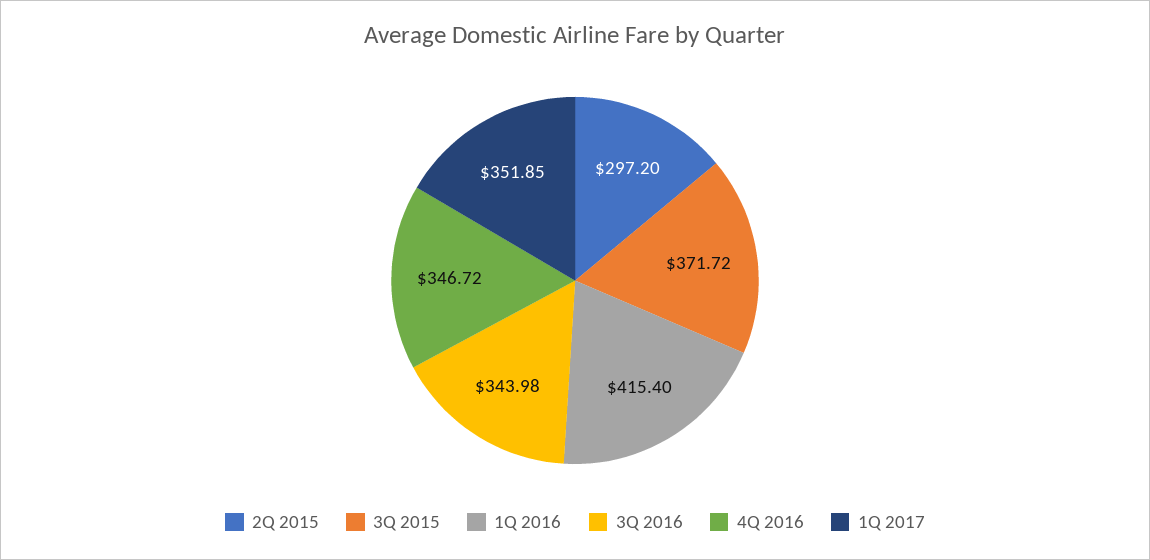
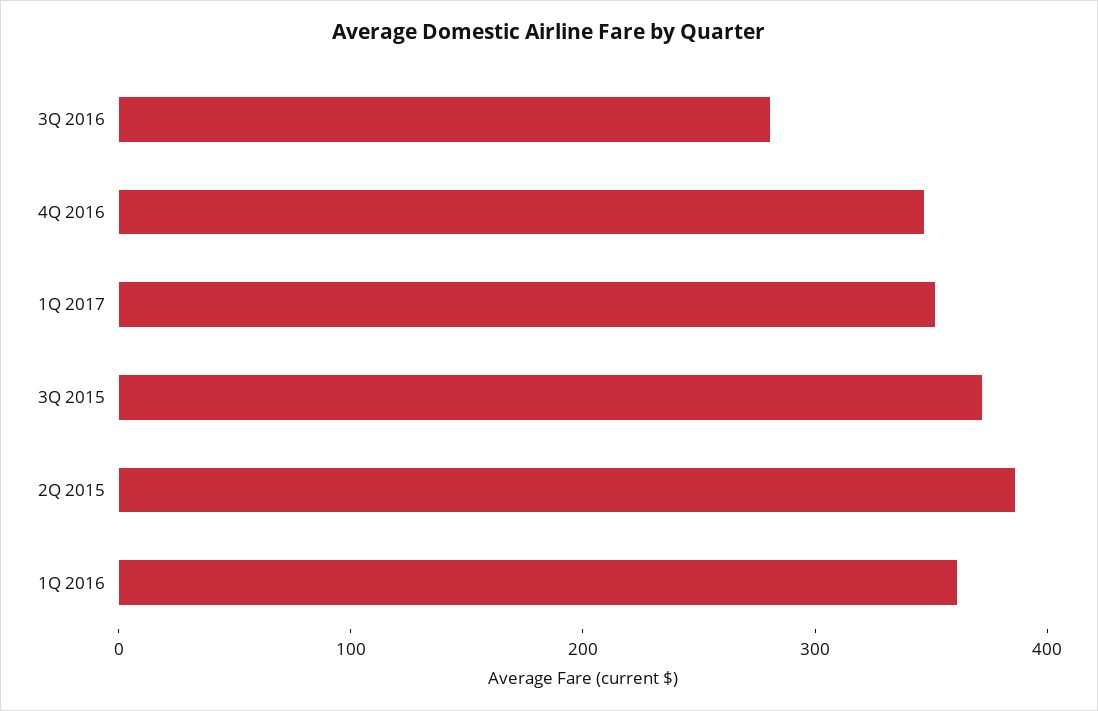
2Q 2015: 297.2 -> 380
1Q 2016: 415.4 -> 360
3Q 2016: 343.98 -> 280

